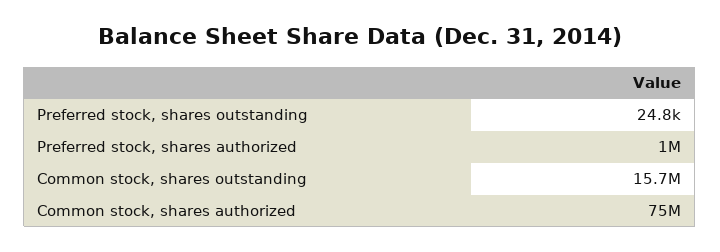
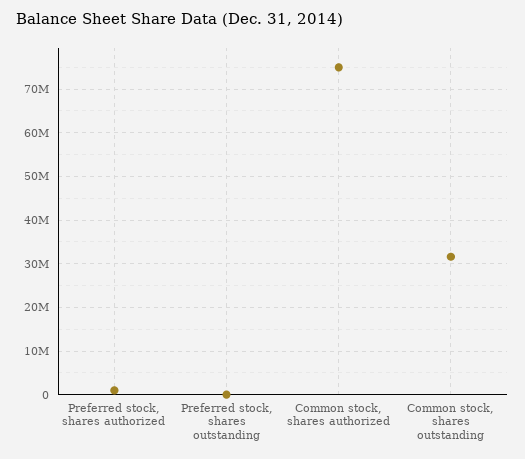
Common stock, shares outstanding: 15700000 -> 32000000

